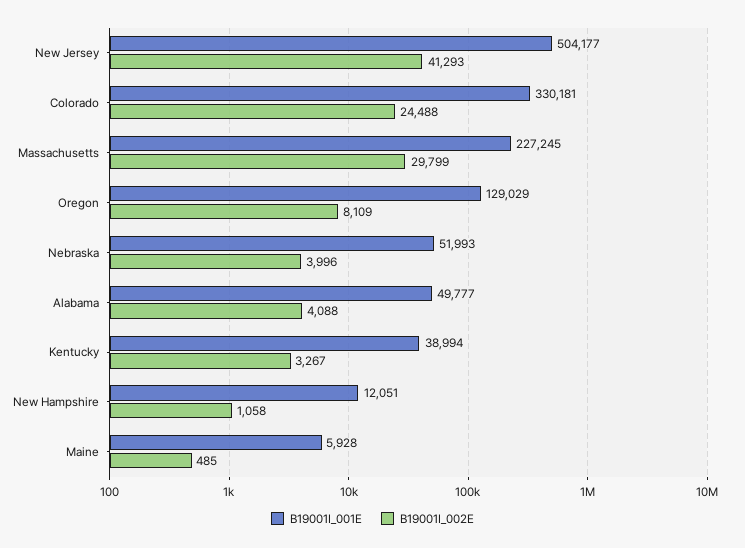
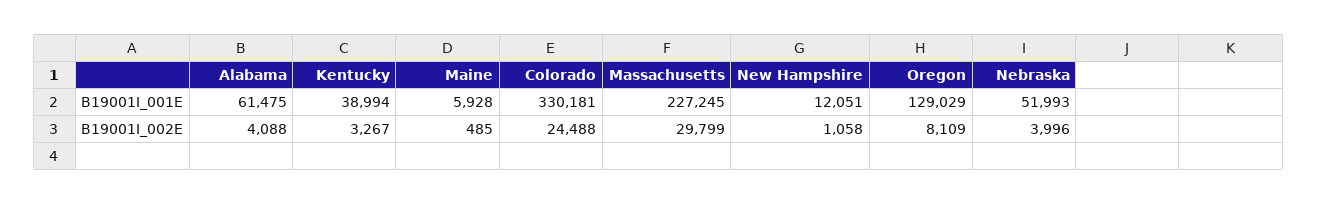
B19001I_001E, New Jersey: 504177 -> none
B19001I_002E, New Jersey: 41293 -> none
B19001I_001E, Alabama: 49777 -> 61475

